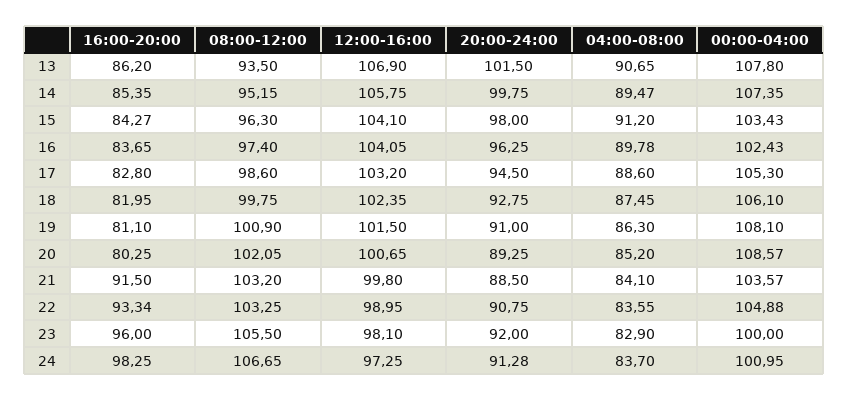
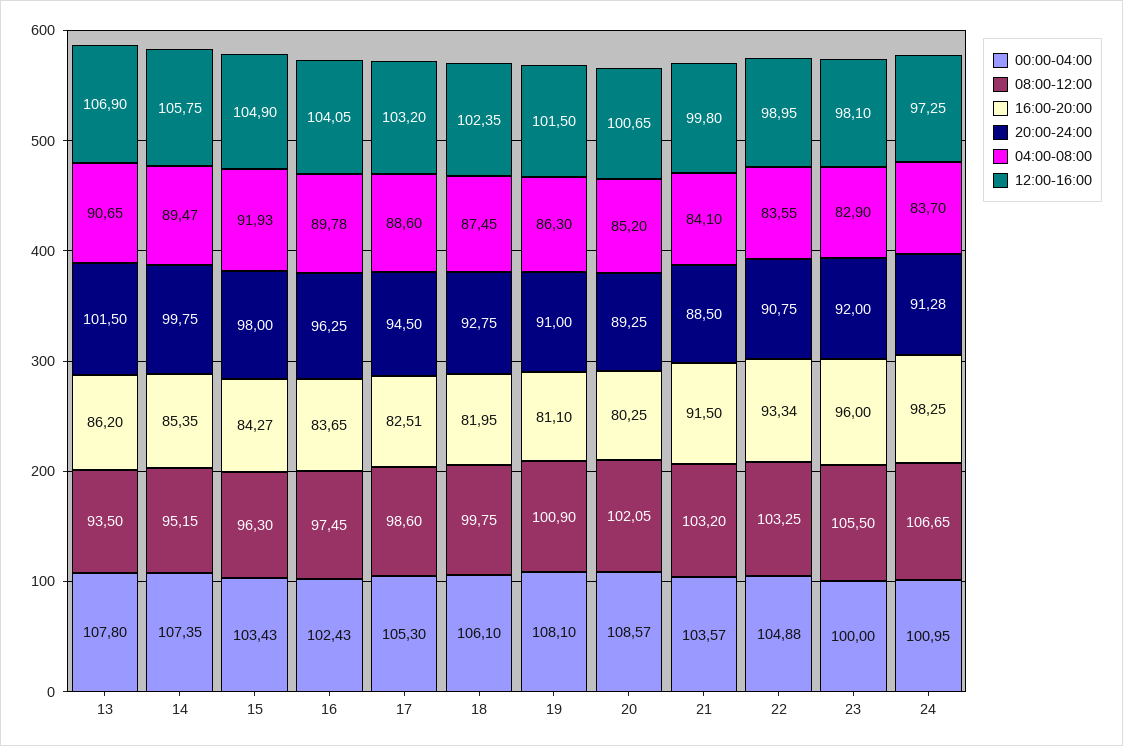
12:00-16:00, 15: 104.1 -> 104.9
04:00-08:00, 15: 91.2 -> 91.93
08:00-12:00, 16: 97.4 -> 97.45
16:00-20:00, 17: 82.8 -> 82.51

